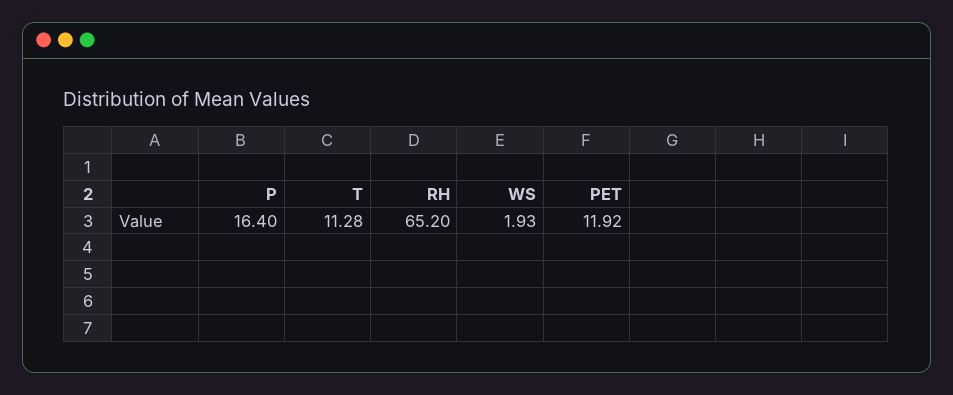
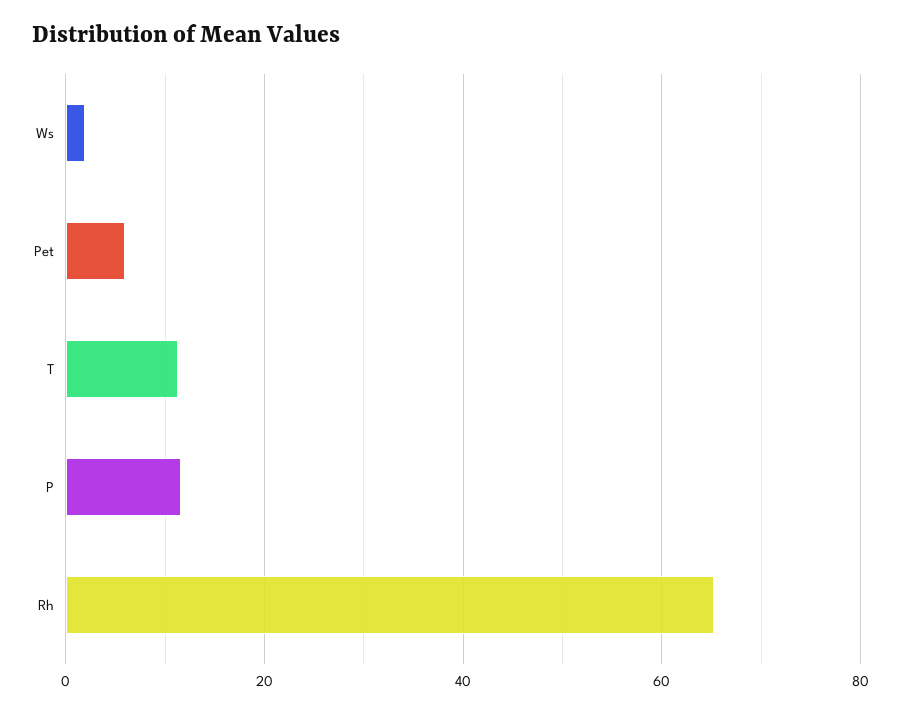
P: 16.4 -> 12
PET: 11.92 -> 6

